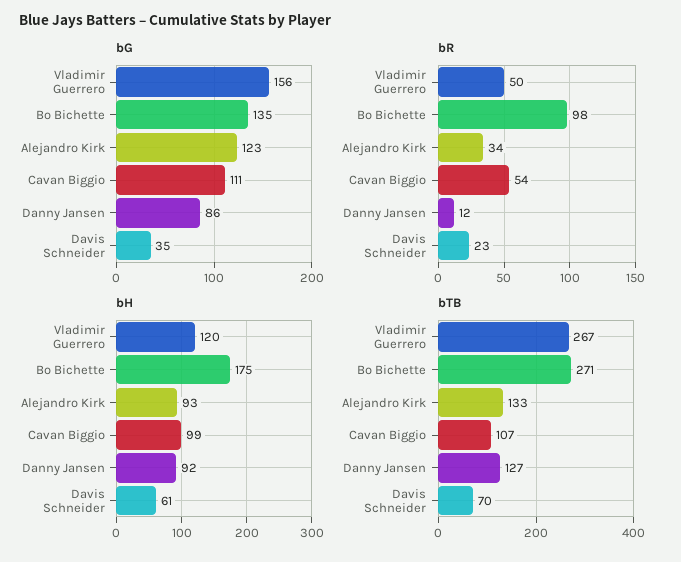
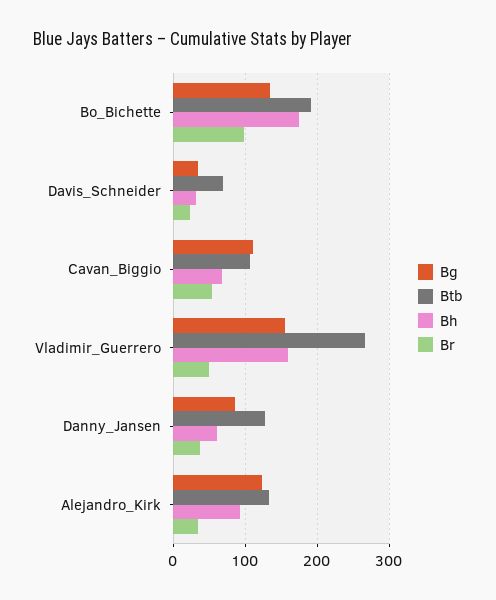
bR, Danny Jansen: 12 -> 40
bH, Vladimir Guerrero: 120 -> 160
bH, Cavan Biggio: 99 -> 70
bH, Danny Jansen: 92 -> 60
bH, Davis Schneider: 61 -> 30
bTB, Bo Bichette: 271 -> 190

